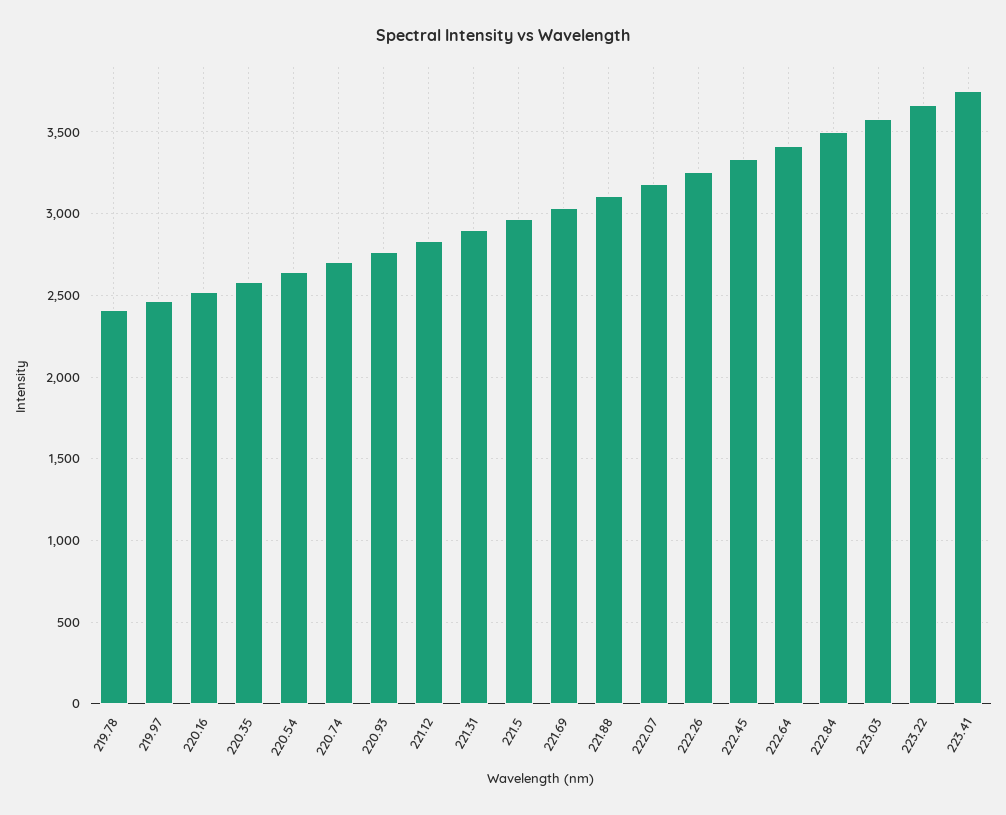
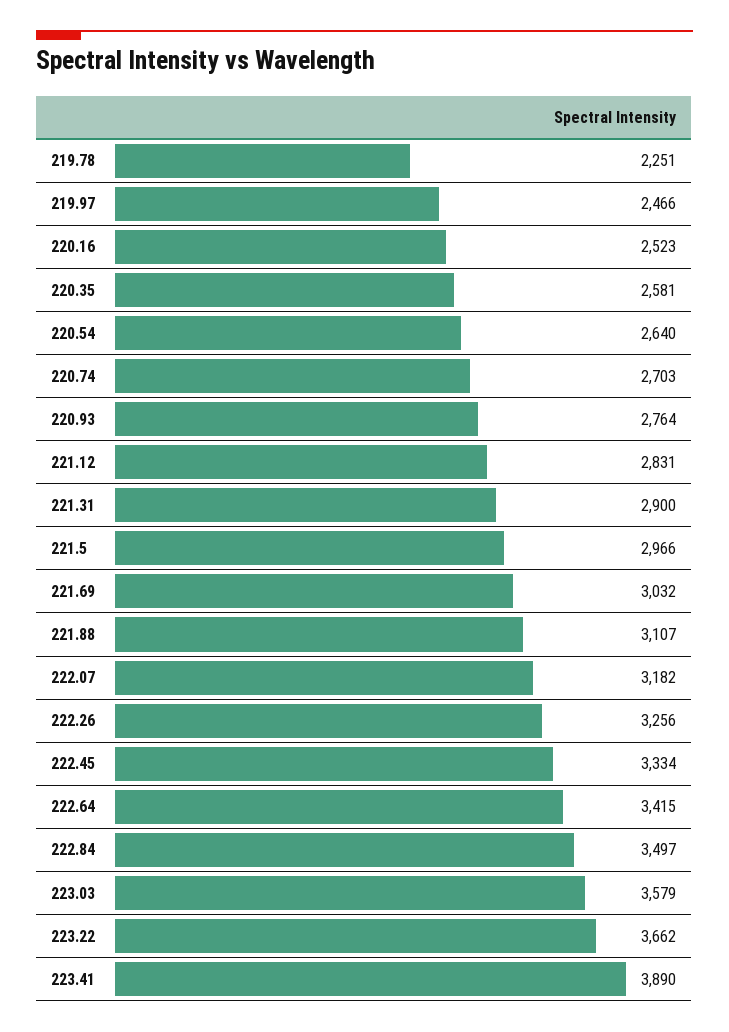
219.78: 2400 -> 2251
223.41: 3750 -> 3890

